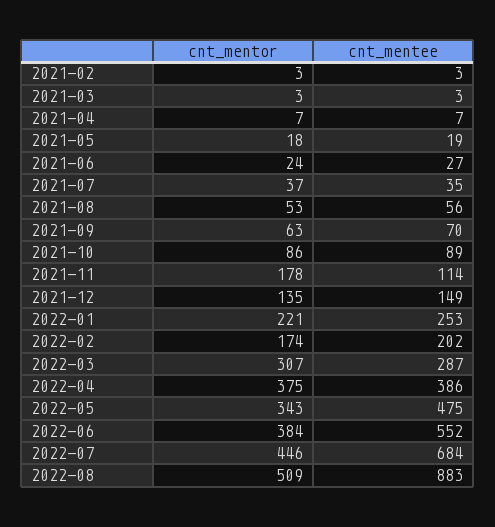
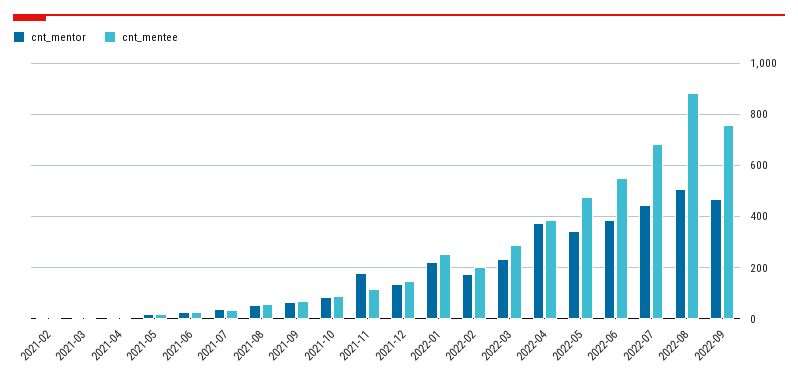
cnt_mentor, 2022-03: 307 -> 225
cnt_mentor, 2022-09: none -> 475
cnt_mentee, 2022-09: none -> 750

